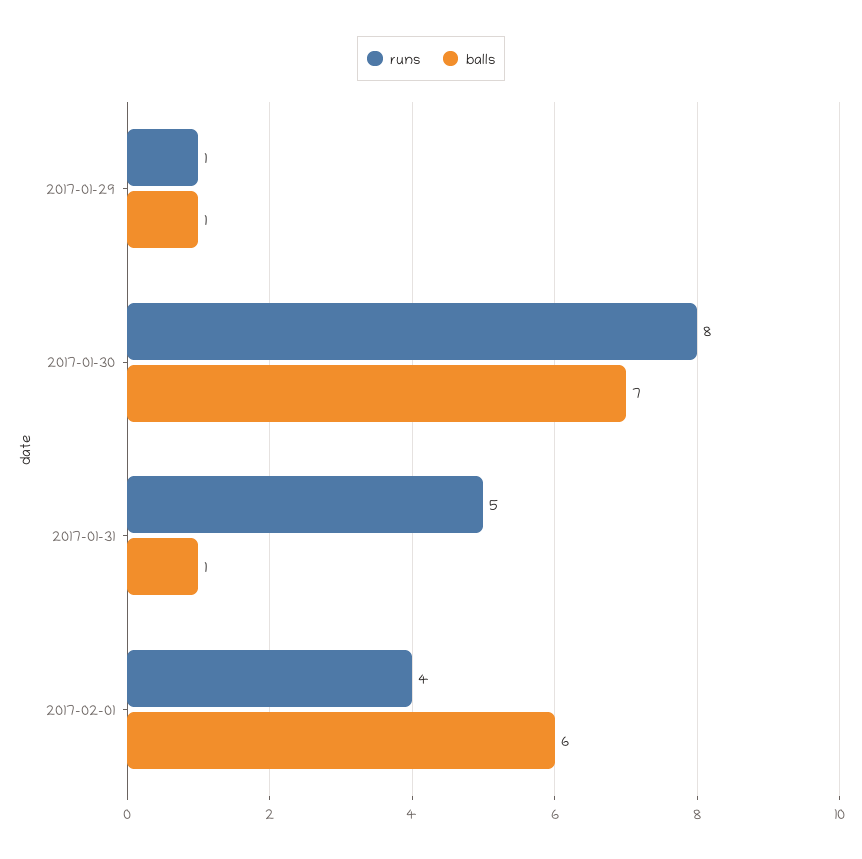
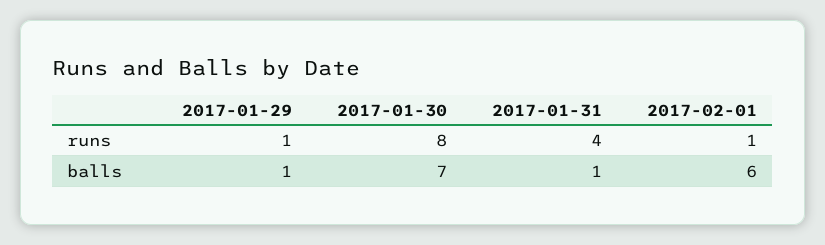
runs, 2017-01-31: 5 -> 4
runs, 2017-02-01: 4 -> 1

